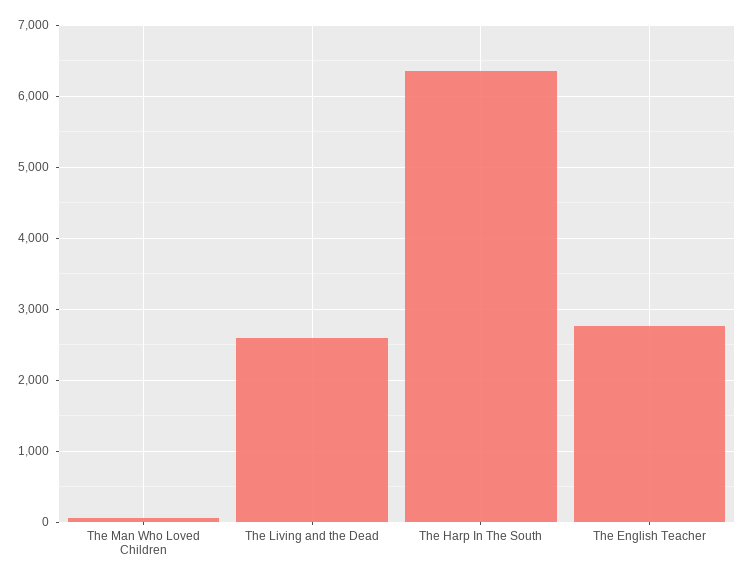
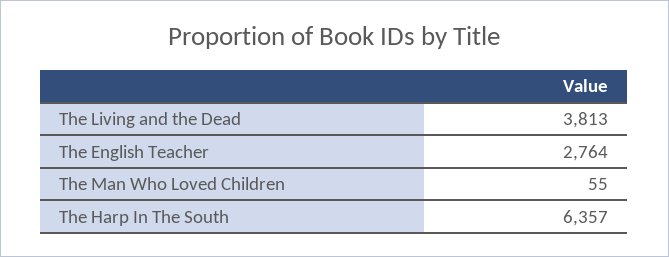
The Living and the Dead: 2600 -> 3813

